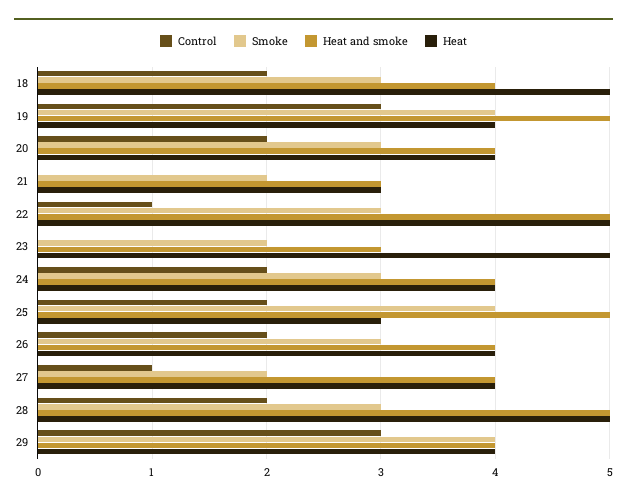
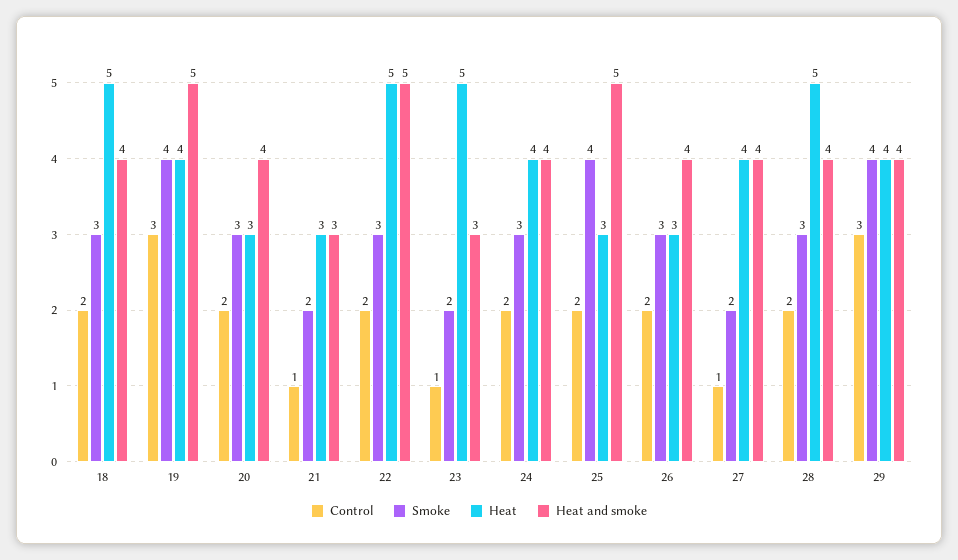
Heat, 20: 4 -> 3
Control, 21: 0 -> 1
Control, 22: 1 -> 2
Control, 23: 0 -> 1
Heat, 26: 4 -> 3
Heat and smoke, 28: 5 -> 4

